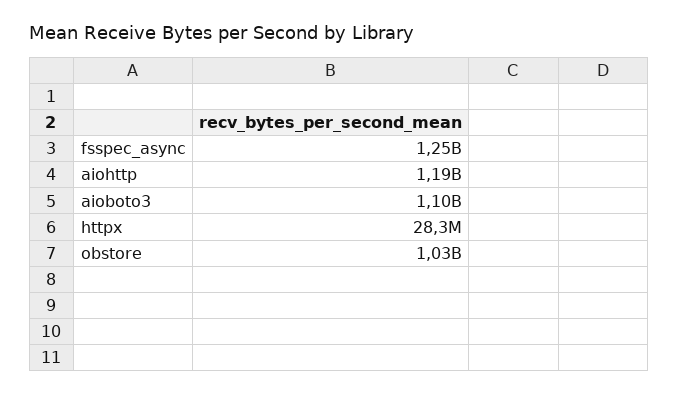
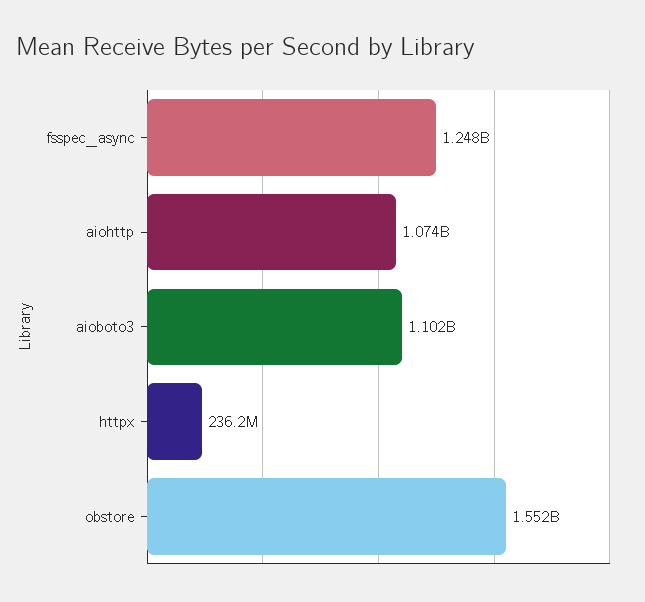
aiohttp: 1190000000 -> 1074000000
httpx: 28300000 -> 236200000
obstore: 1030000000 -> 1552000000

